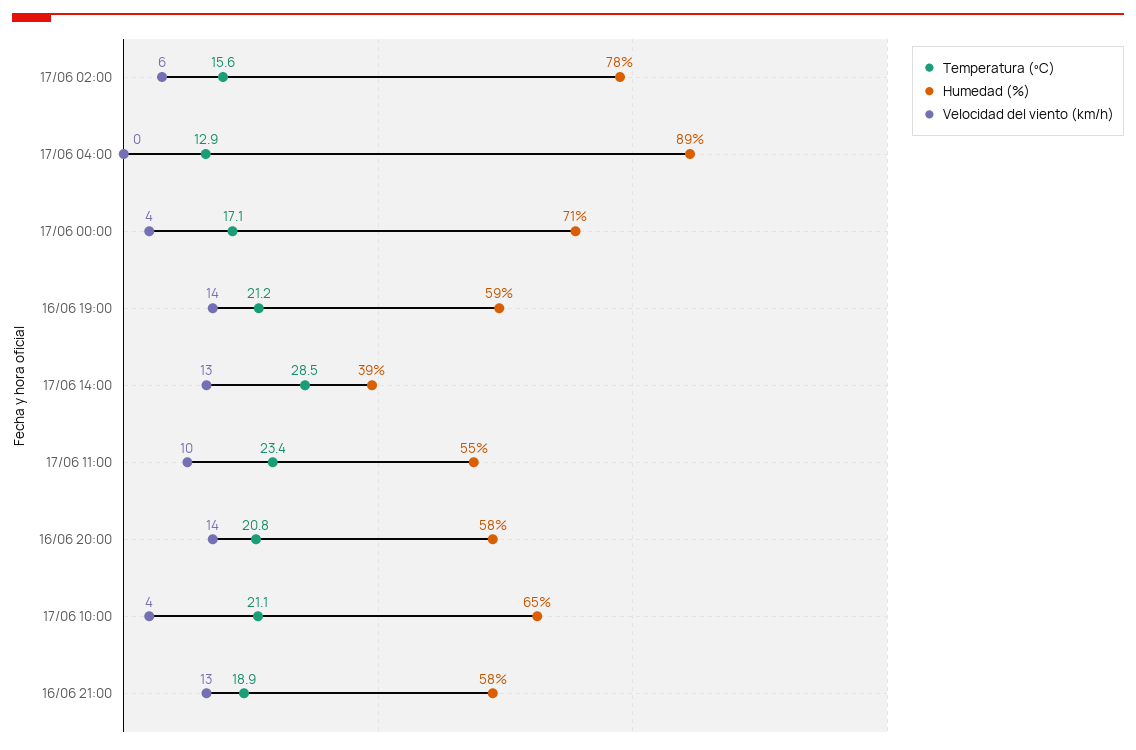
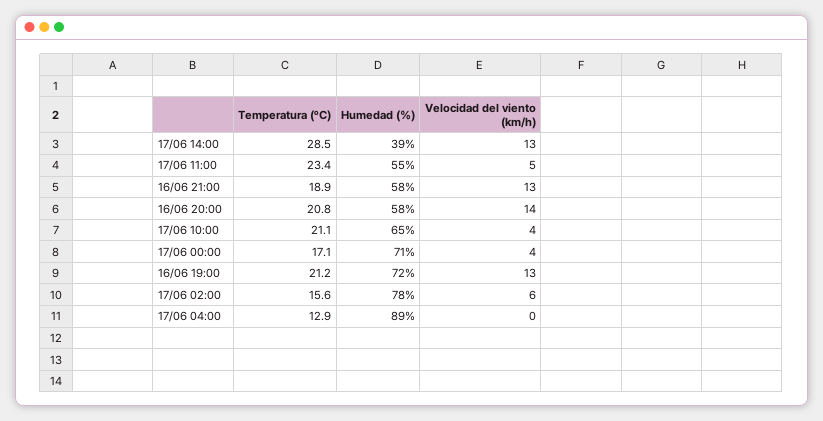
Humedad (%), 16/06 19:00: 59 -> 72
Velocidad del viento (km/h), 16/06 19:00: 14 -> 13
Velocidad del viento (km/h), 17/06 11:00: 10 -> 5

